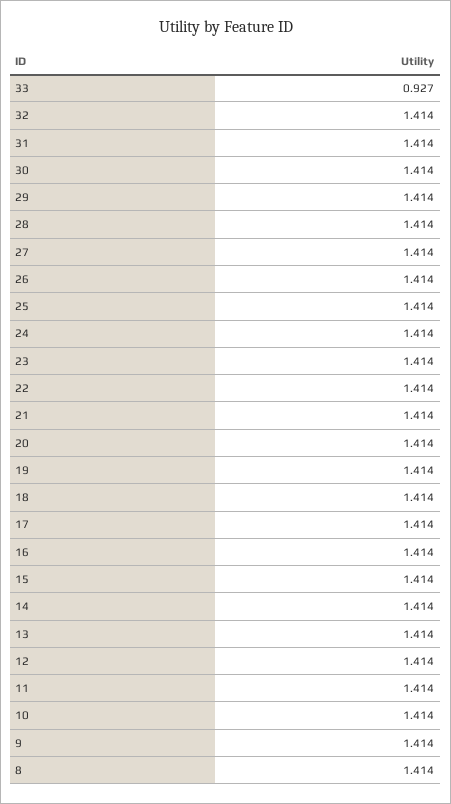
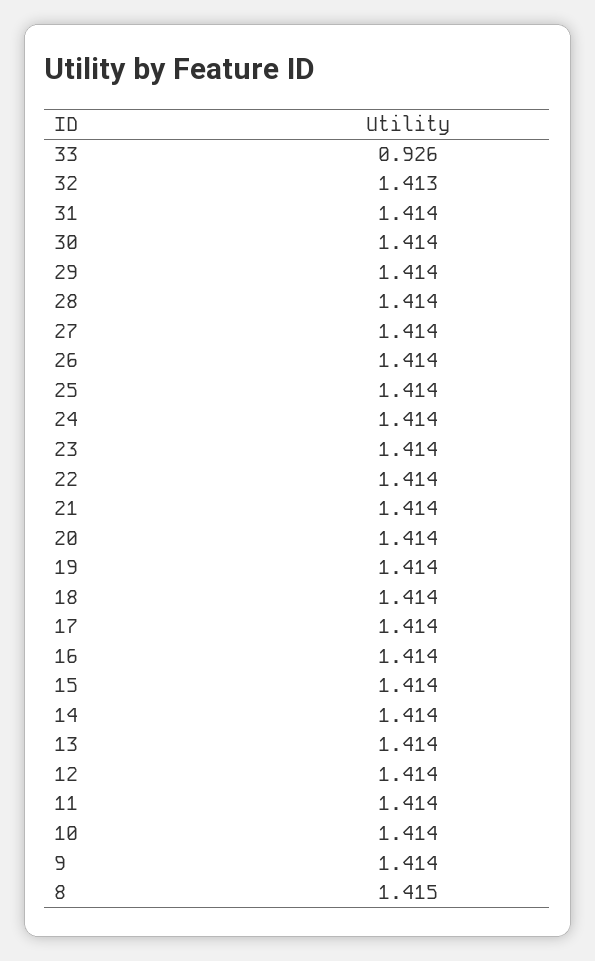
33: 0.927 -> 0.926
32: 1.414 -> 1.413
8: 1.414 -> 1.415

